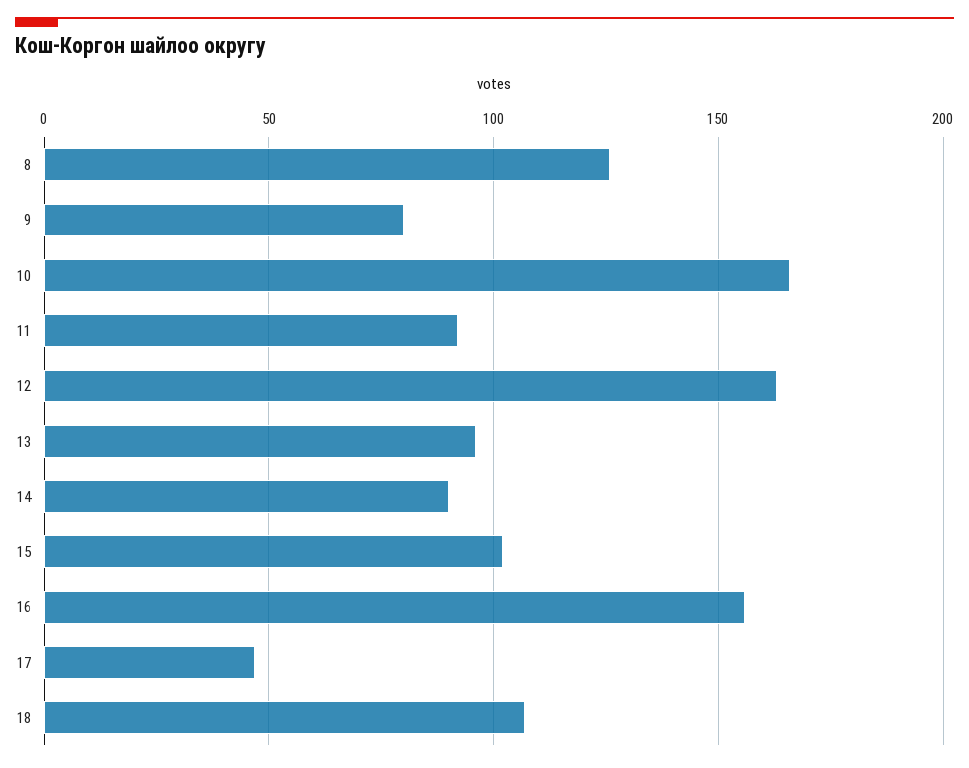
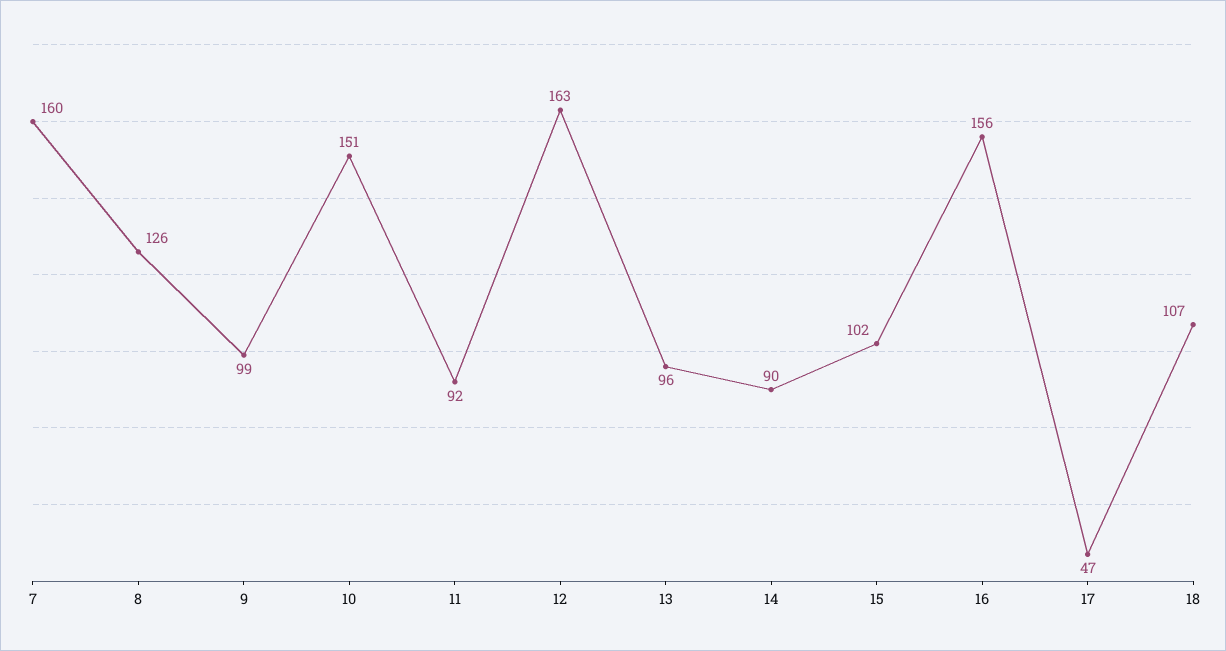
9: 80 -> 99
10: 165 -> 151
7: none -> 160

